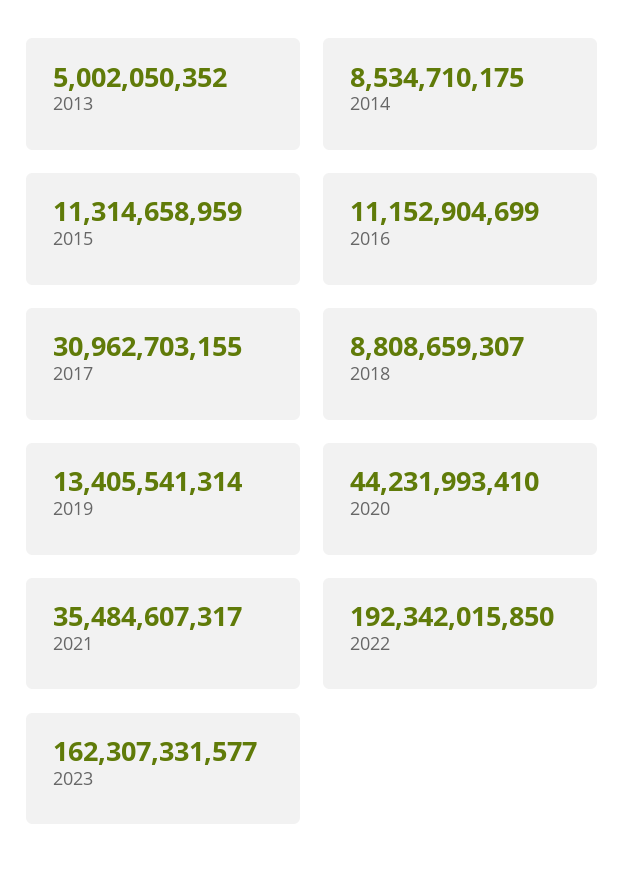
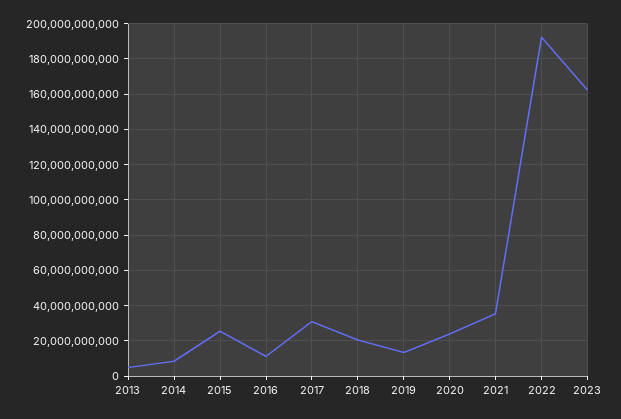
2015: 11314658959 -> 25000000000
2018: 8808659307 -> 20000000000
2020: 44231993410 -> 25000000000

